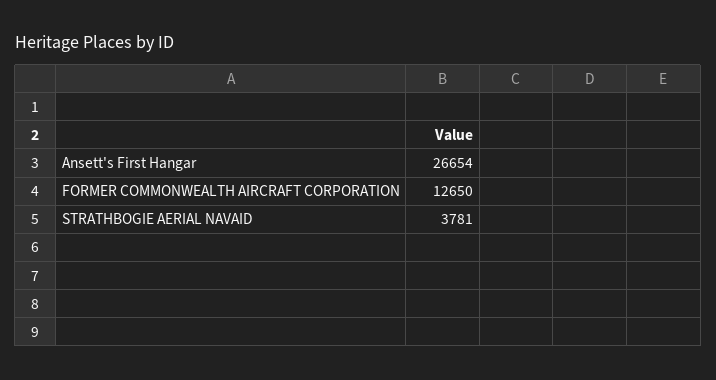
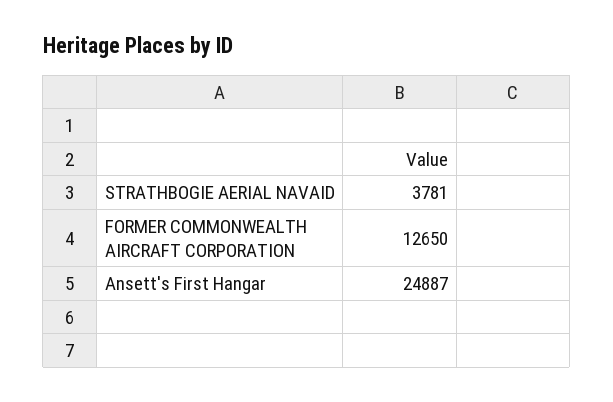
Ansett's First Hangar: 26654 -> 24887

